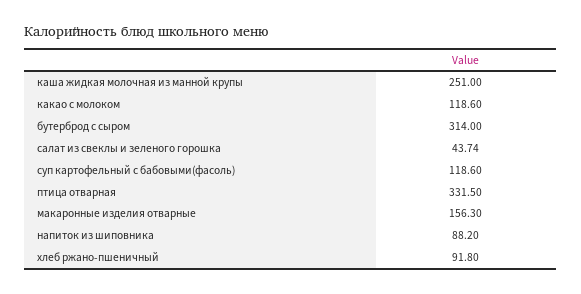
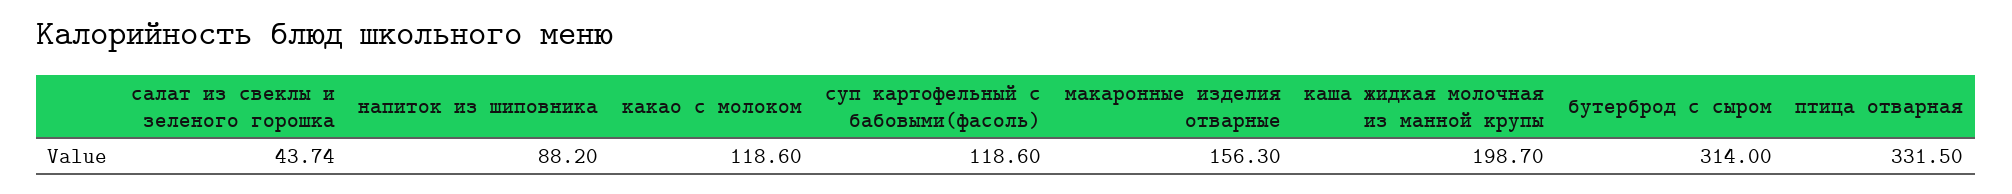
каша жидкая молочная из манной крупы: 251 -> 198.7
хлеб ржано-пшеничный: 91.8 -> none

